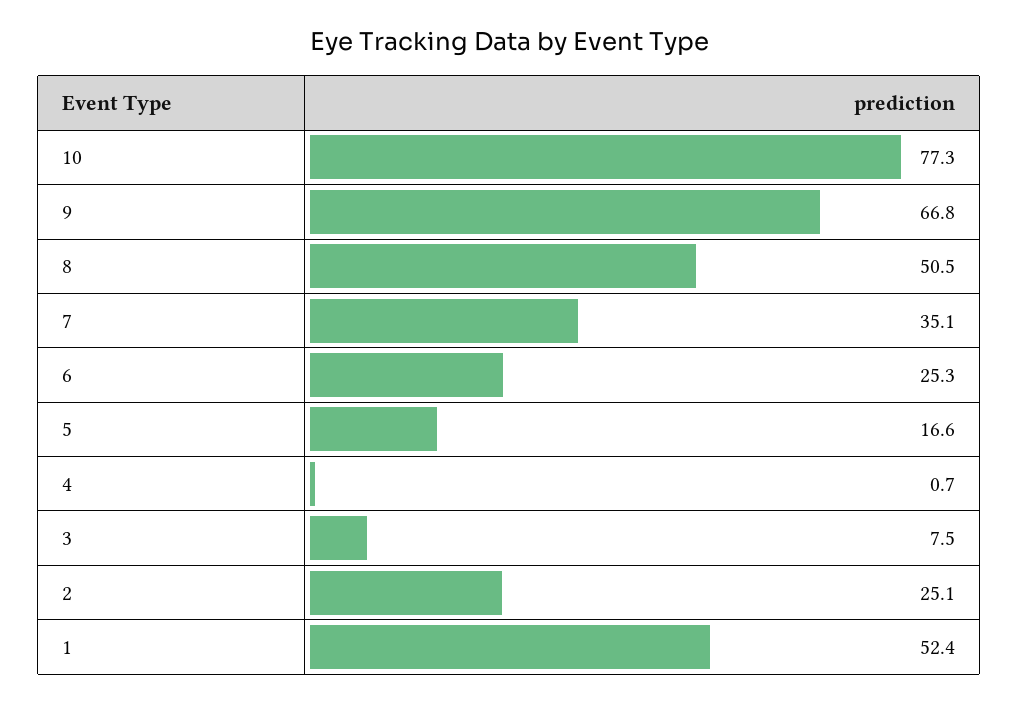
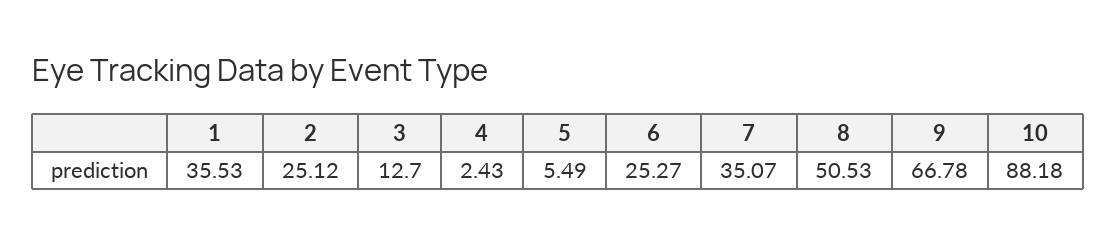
10: 77.3 -> 88.18
5: 16.6 -> 5.49
4: 0.7 -> 2.43
3: 7.5 -> 12.7
1: 52.4 -> 35.53

